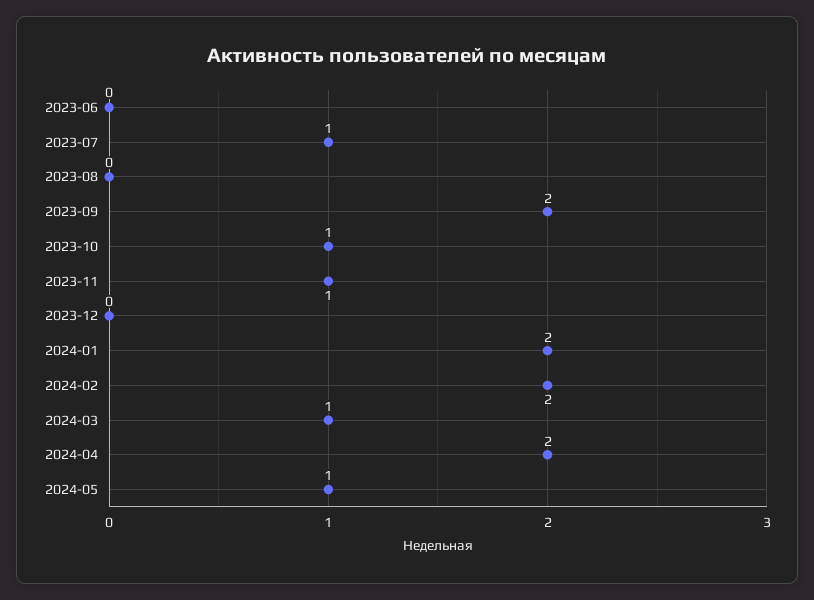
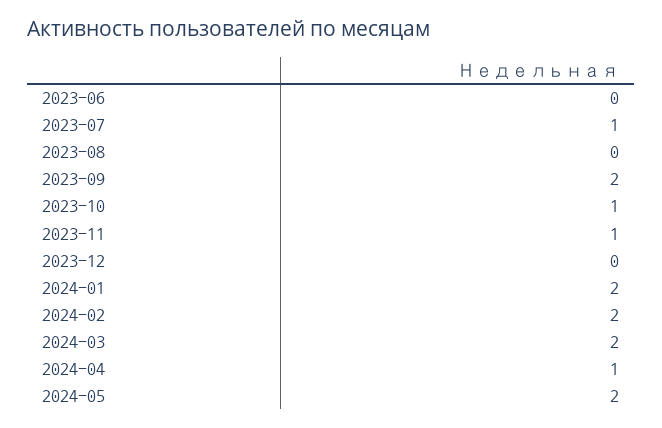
2024-03: 1 -> 2
2024-04: 2 -> 1
2024-05: 1 -> 2

